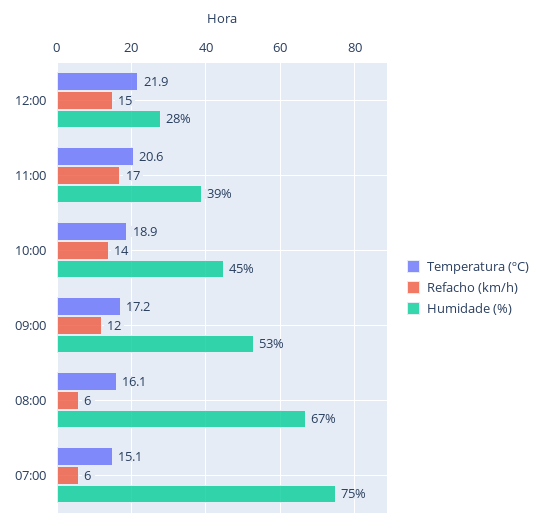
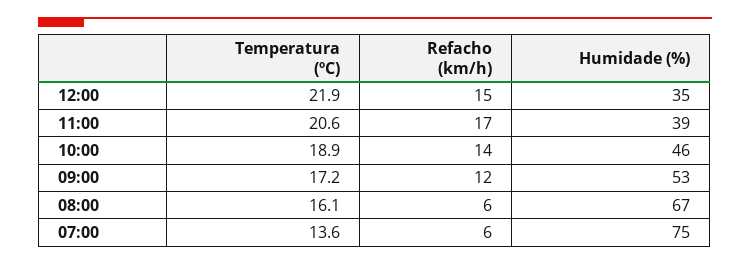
Humidade (%), 12:00: 28 -> 35
Humidade (%), 10:00: 45 -> 46
Temperatura (ºC), 07:00: 15.1 -> 13.6

